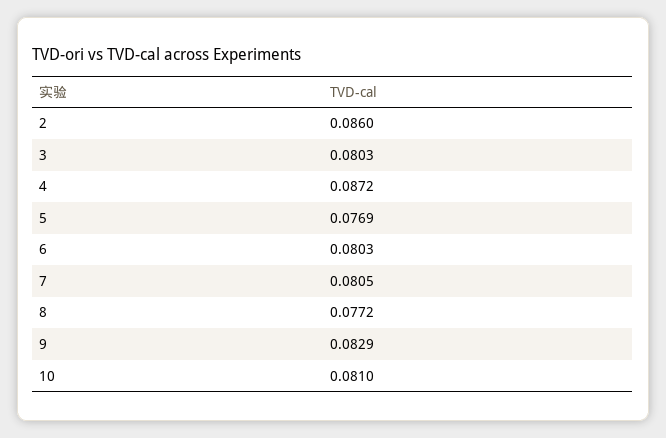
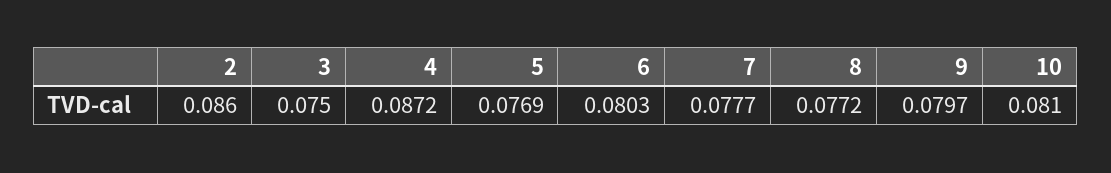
3: 0.0803 -> 0.075
7: 0.0805 -> 0.0777
9: 0.0829 -> 0.0797

